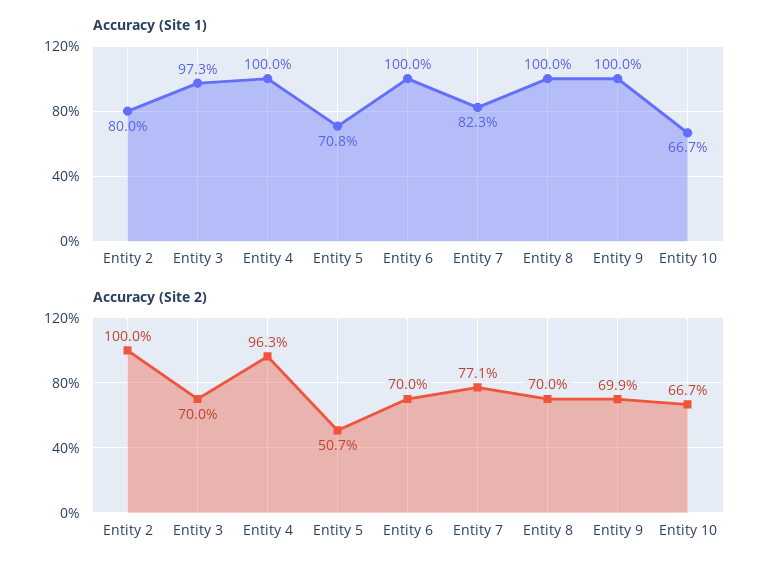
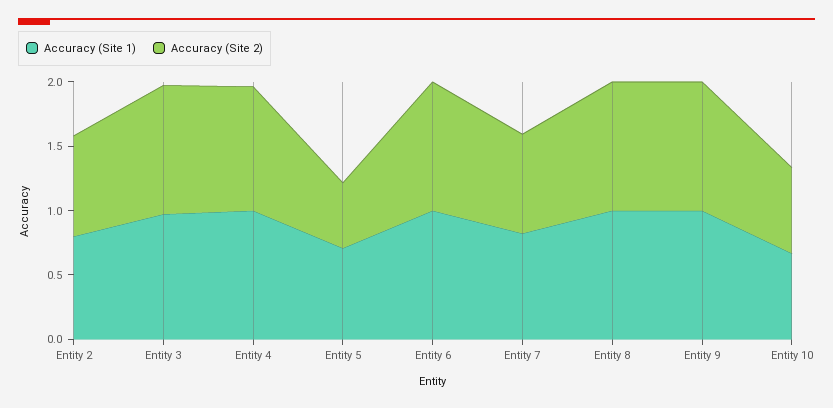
Accuracy (Site 2), Entity 2: 1 -> 0.8
Accuracy (Site 2), Entity 3: 0.7 -> 1
Accuracy (Site 2), Entity 6: 0.7 -> 1
Accuracy (Site 2), Entity 8: 0.7 -> 1
Accuracy (Site 2), Entity 9: 0.699 -> 1

